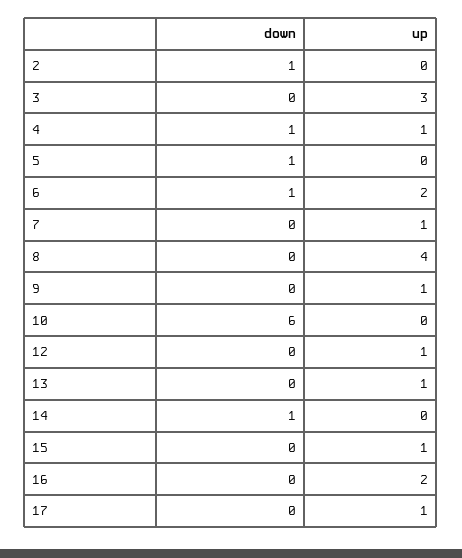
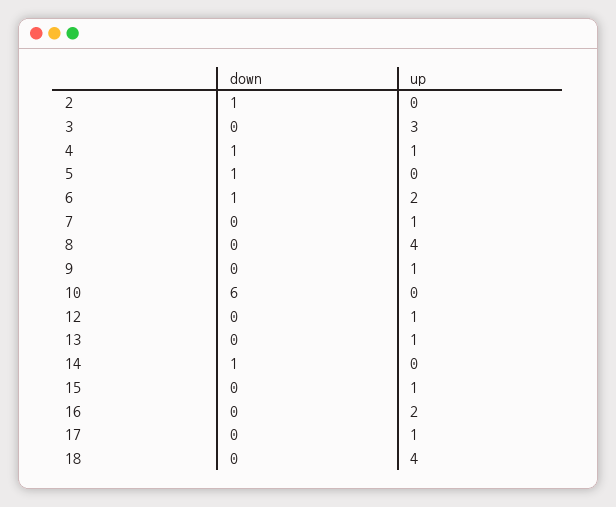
down, 18: none -> 0
up, 18: none -> 4

